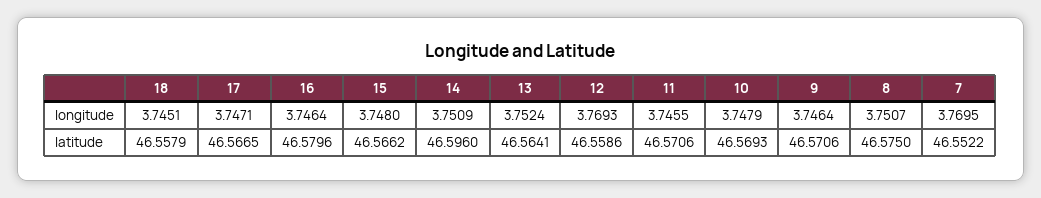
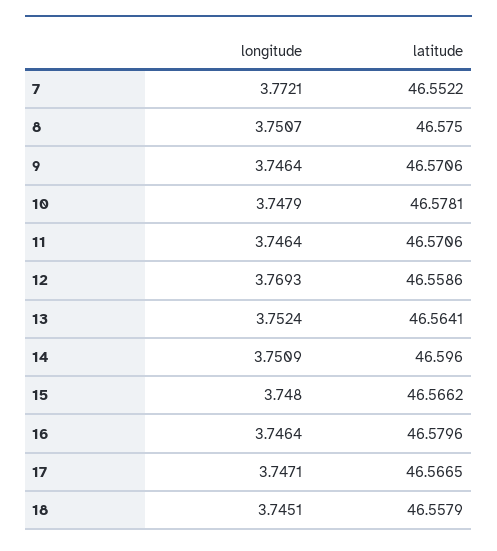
11, longitude: 3.7455 -> 3.7464
7, longitude: 3.7695 -> 3.7721
10, latitude: 46.5693 -> 46.5781

